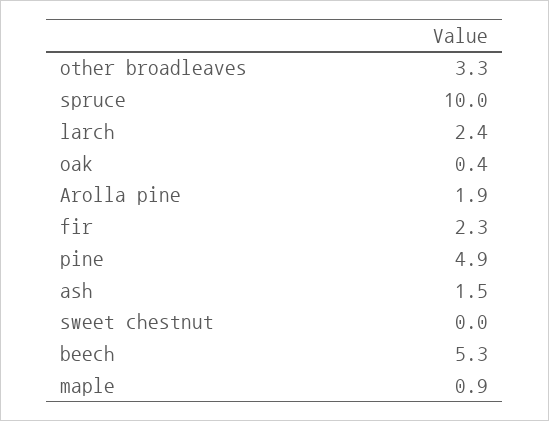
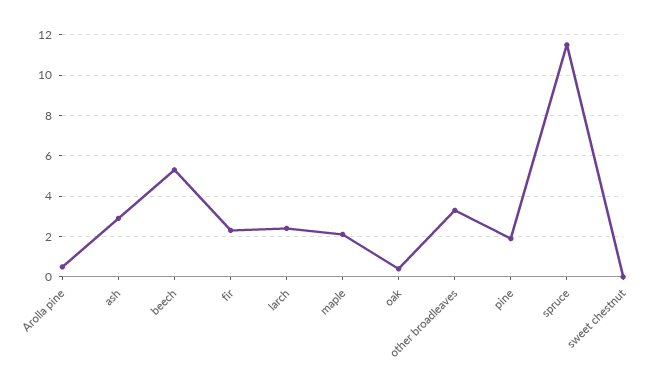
spruce: 10 -> 11.5
Arolla pine: 1.9 -> 0.5
pine: 4.9 -> 2
ash: 1.5 -> 3
maple: 0.9 -> 2

